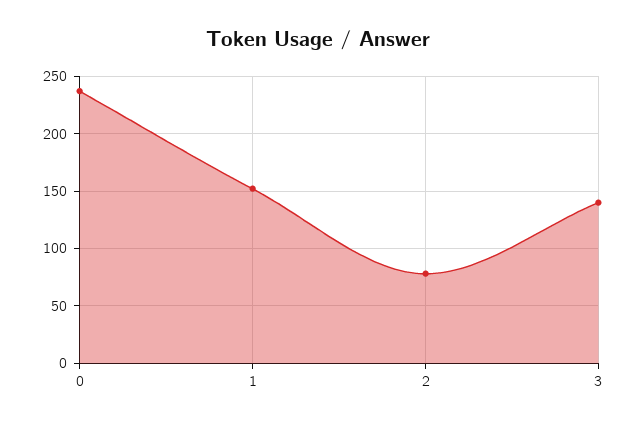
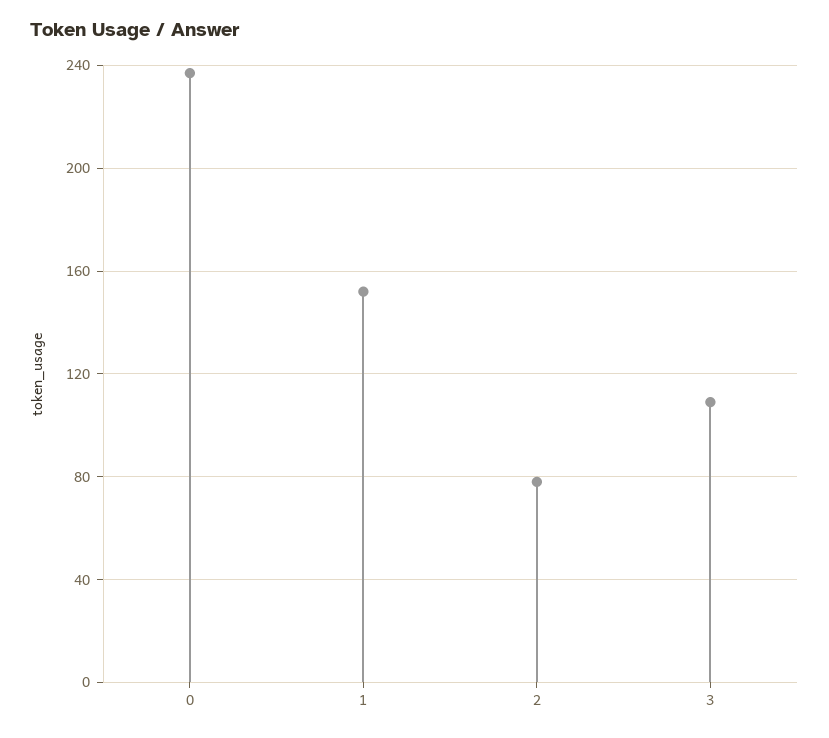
3: 140 -> 110

